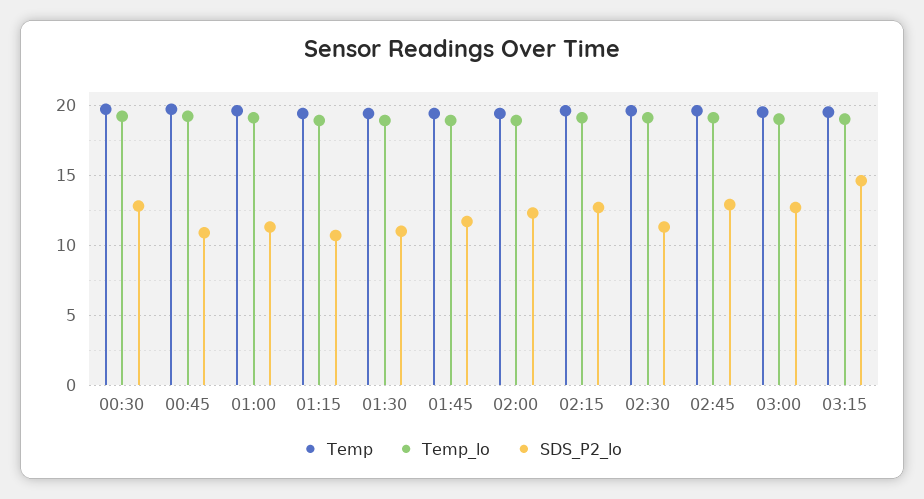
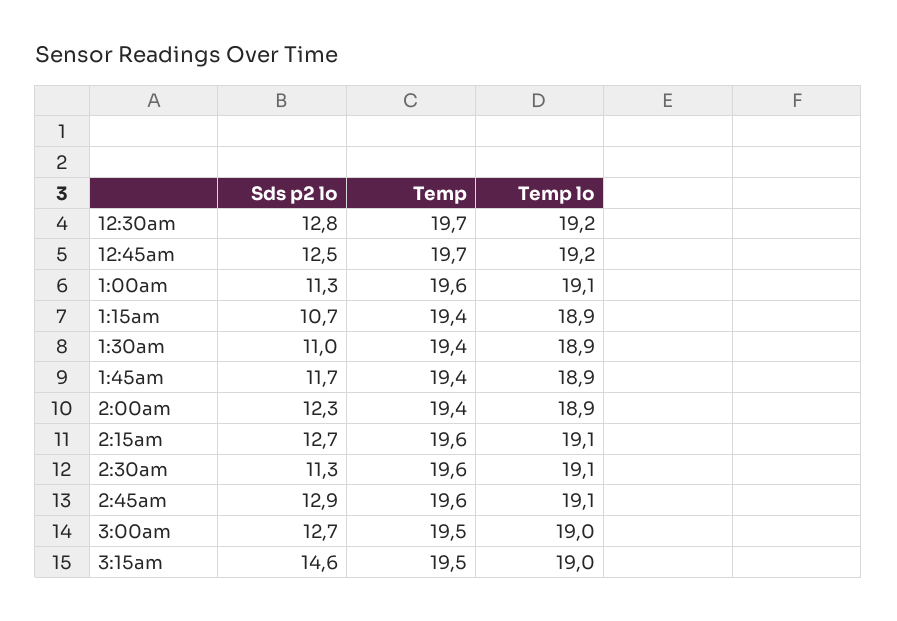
SDS_P2_lo, 00:45: 11 -> 12.5

